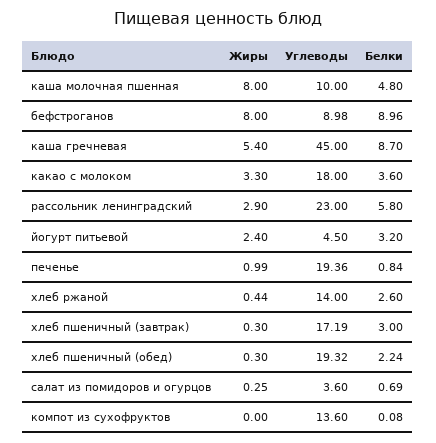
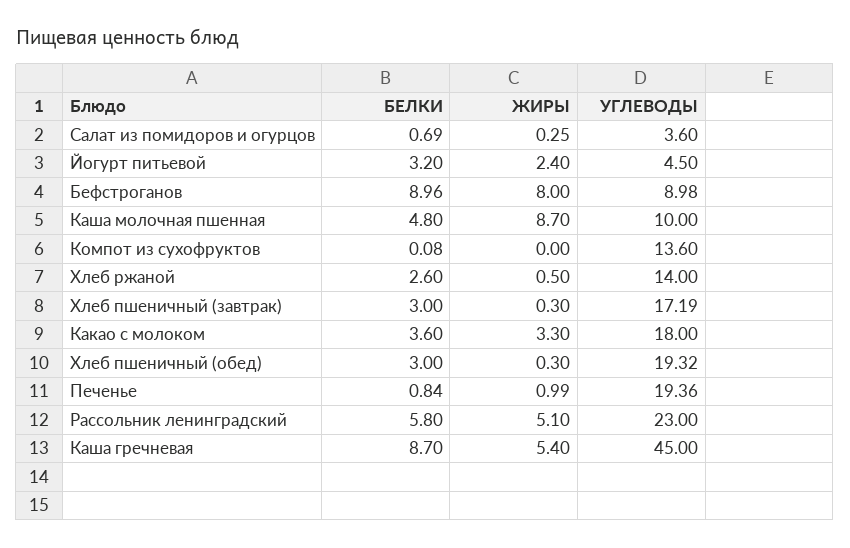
Жиры, каша молочная пшенная: 8 -> 8.7
Жиры, рассольник ленинградский: 2.9 -> 5.1
Жиры, хлеб ржаной: 0.44 -> 0.5
Белки, хлеб пшеничный (обед): 2.24 -> 3

